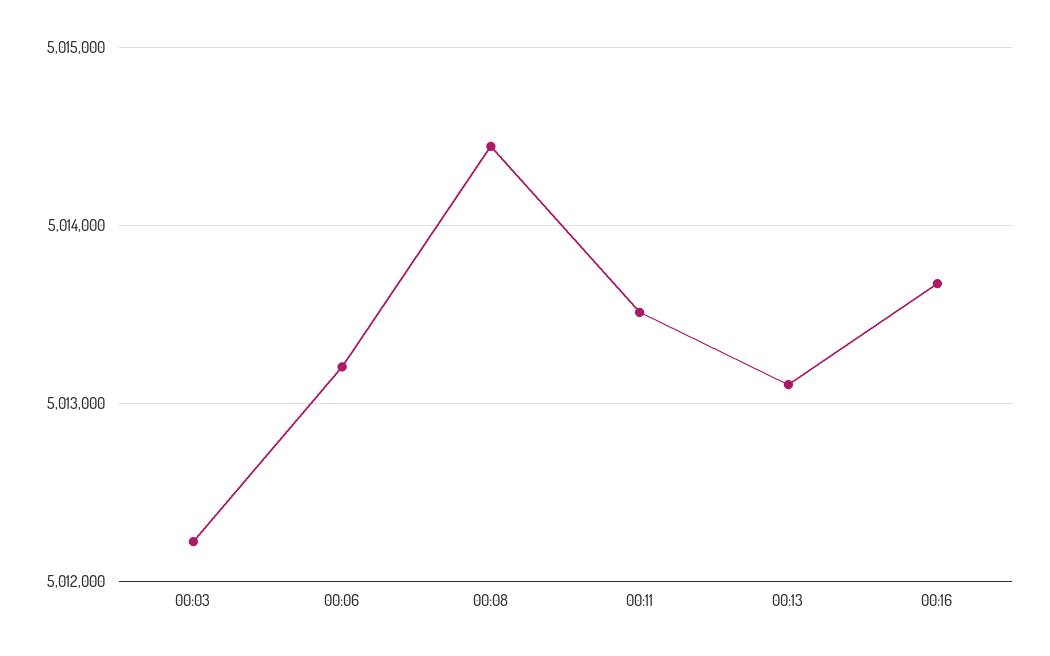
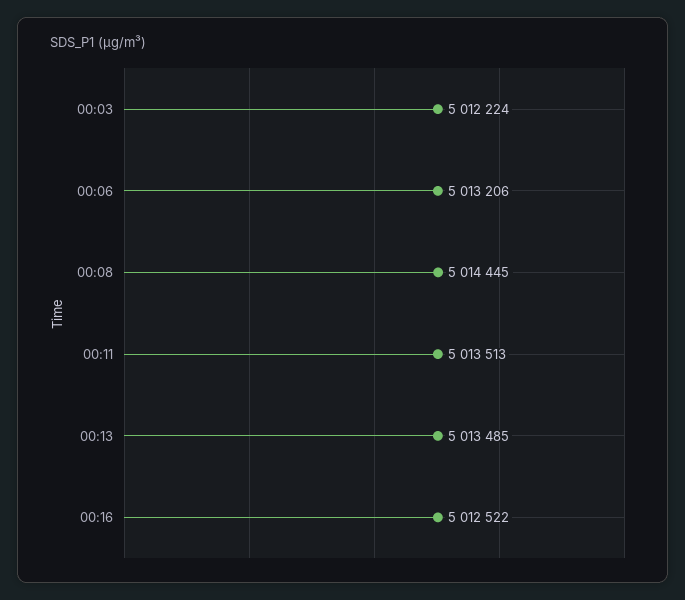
00:13: 5013100 -> 5013485
00:16: 5013700 -> 5012522

